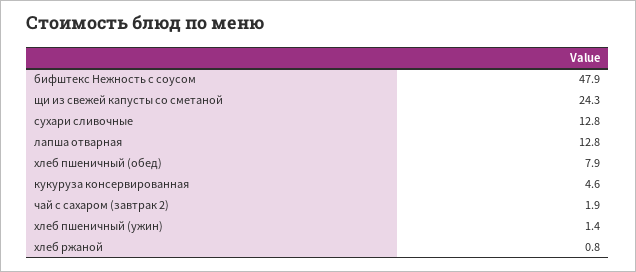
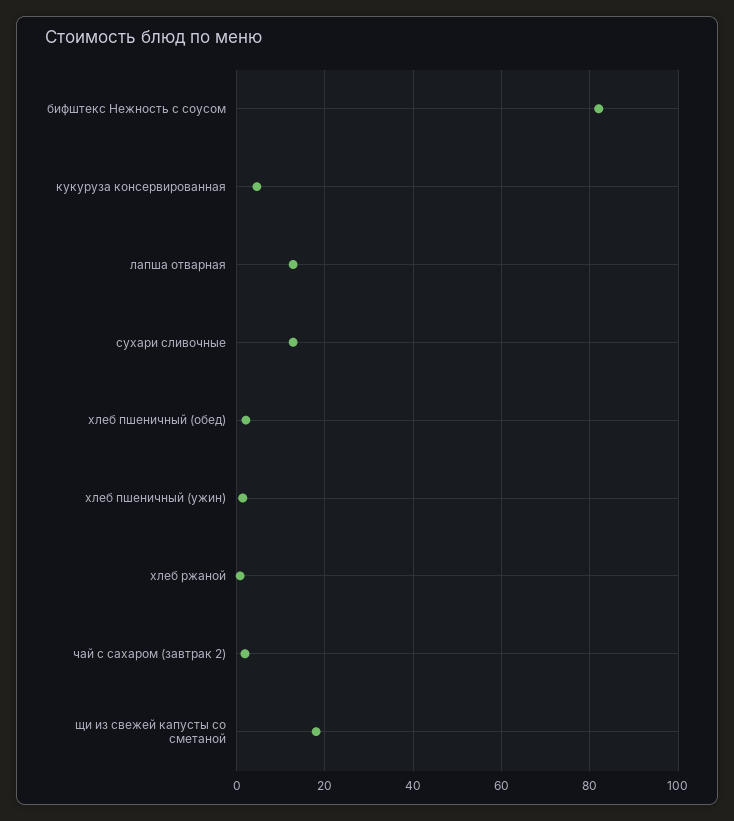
бифштекс Нежность с соусом: 47.9 -> 82
щи из свежей капусты со сметаной: 24.3 -> 18
хлеб пшеничный (обед): 7.9 -> 2

